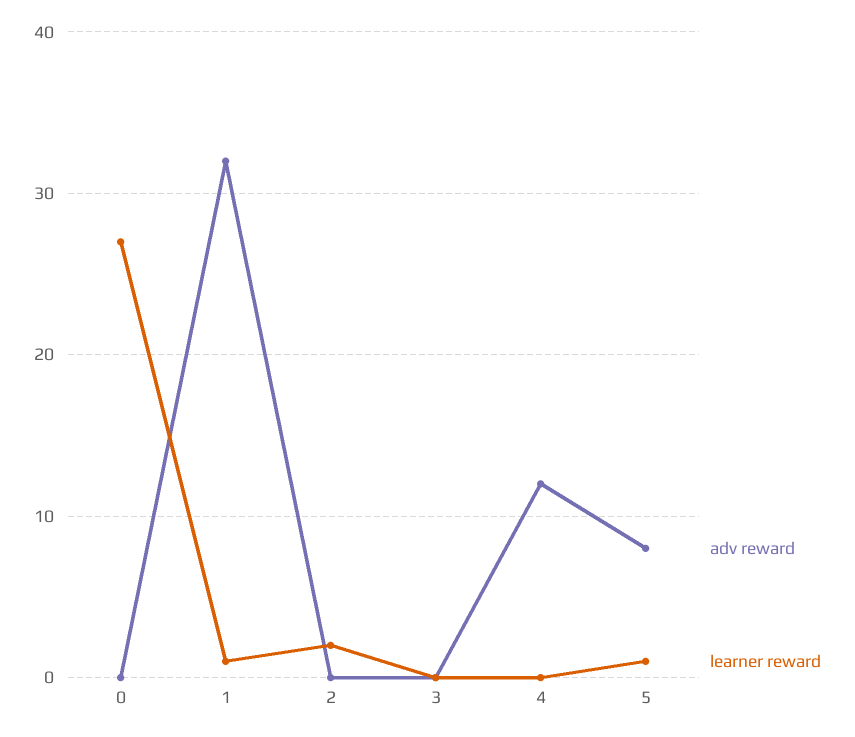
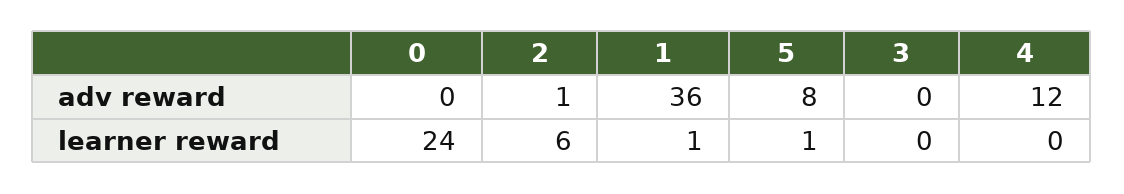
learner reward, 0: 27 -> 24
adv reward, 1: 32 -> 36
adv reward, 2: 0 -> 1
learner reward, 2: 2 -> 6

